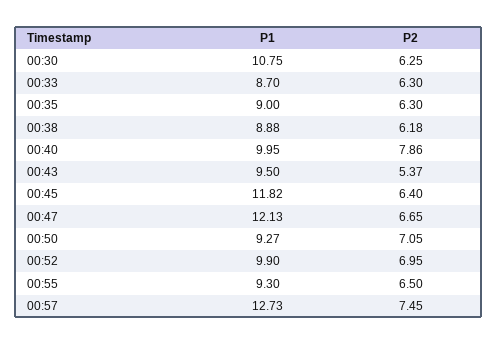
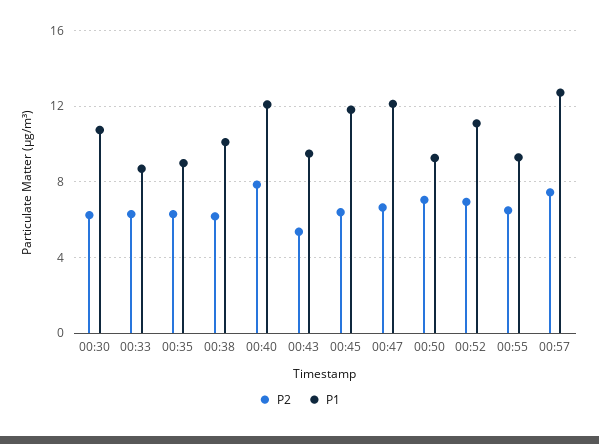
P1, 00:38: 8.88 -> 10
P1, 00:40: 9.95 -> 12
P1, 00:52: 9.9 -> 11

